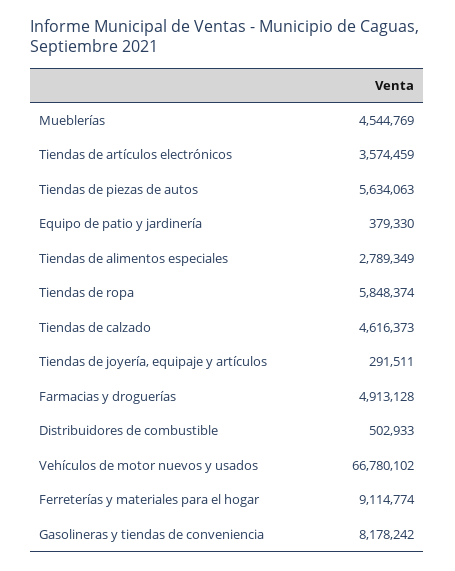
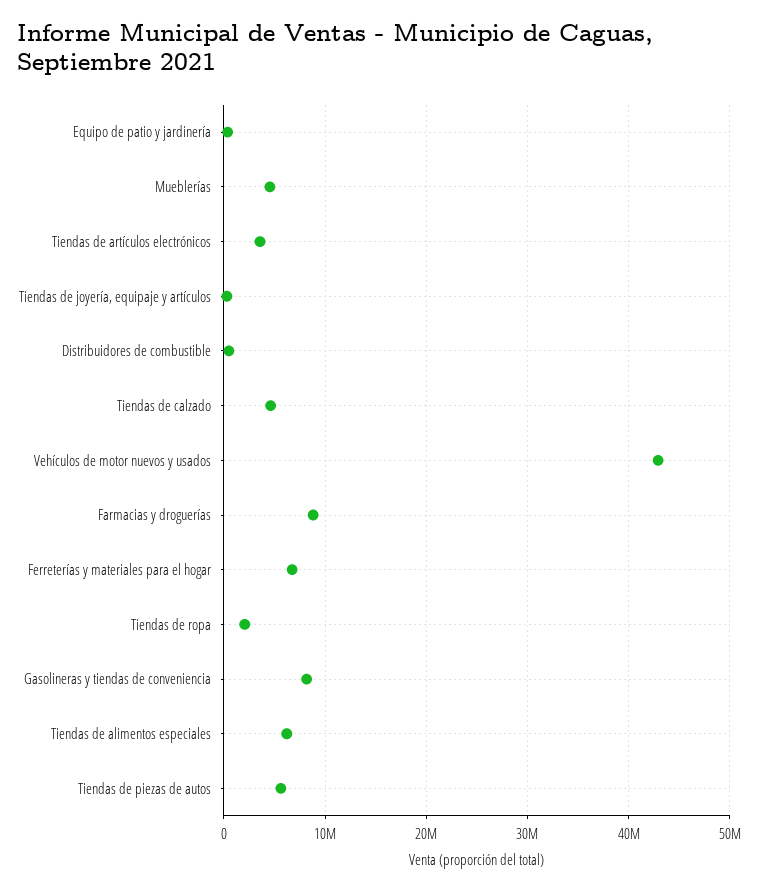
Tiendas de alimentos especiales: 2789349 -> 6000000
Tiendas de ropa: 5848374 -> 2000000
Farmacias y droguerías: 4913128 -> 9000000
Vehículos de motor nuevos y usados: 66780102 -> 43000000
Ferreterías y materiales para el hogar: 9114774 -> 7000000

